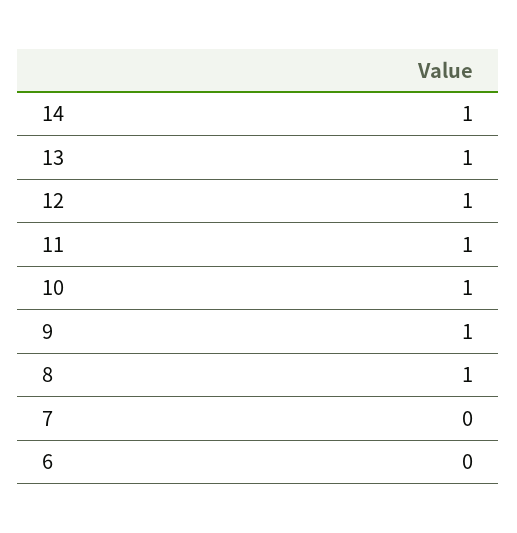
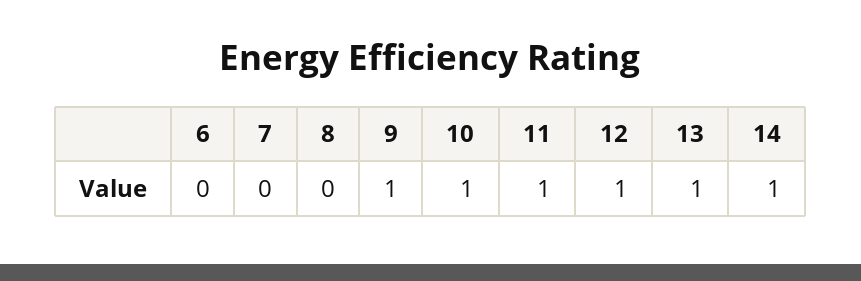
8: 1 -> 0

